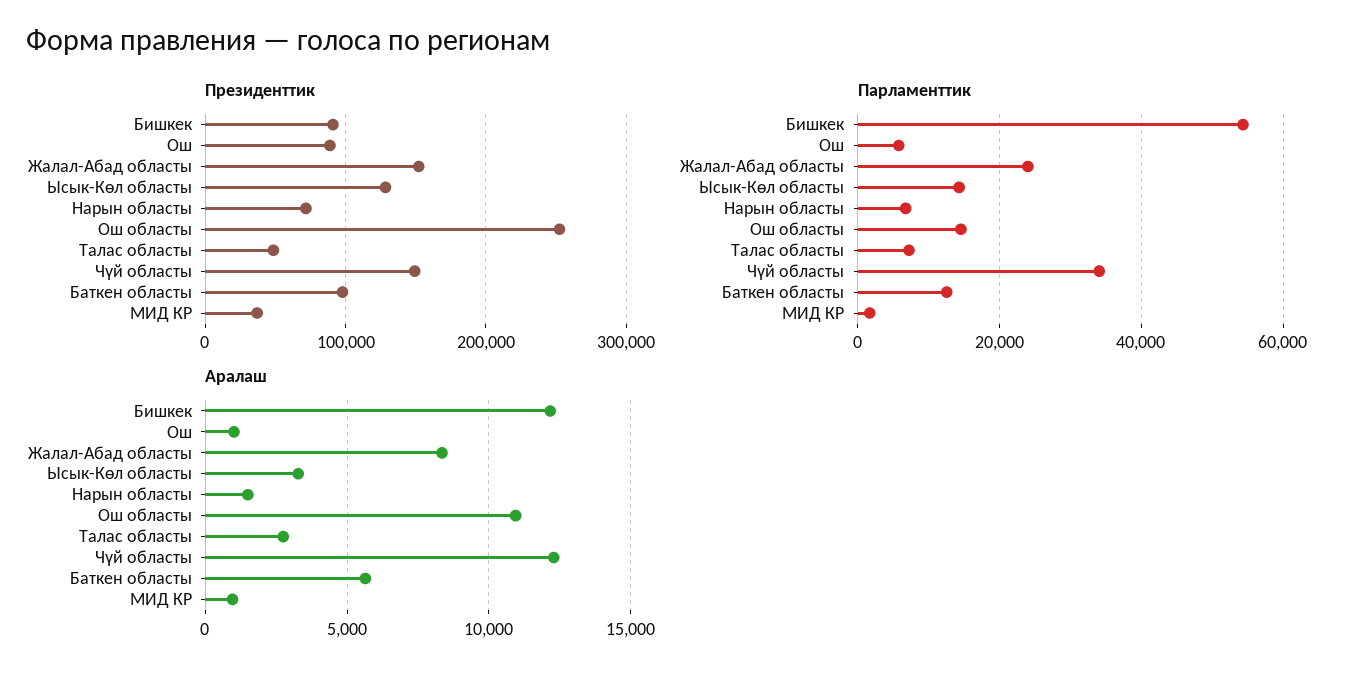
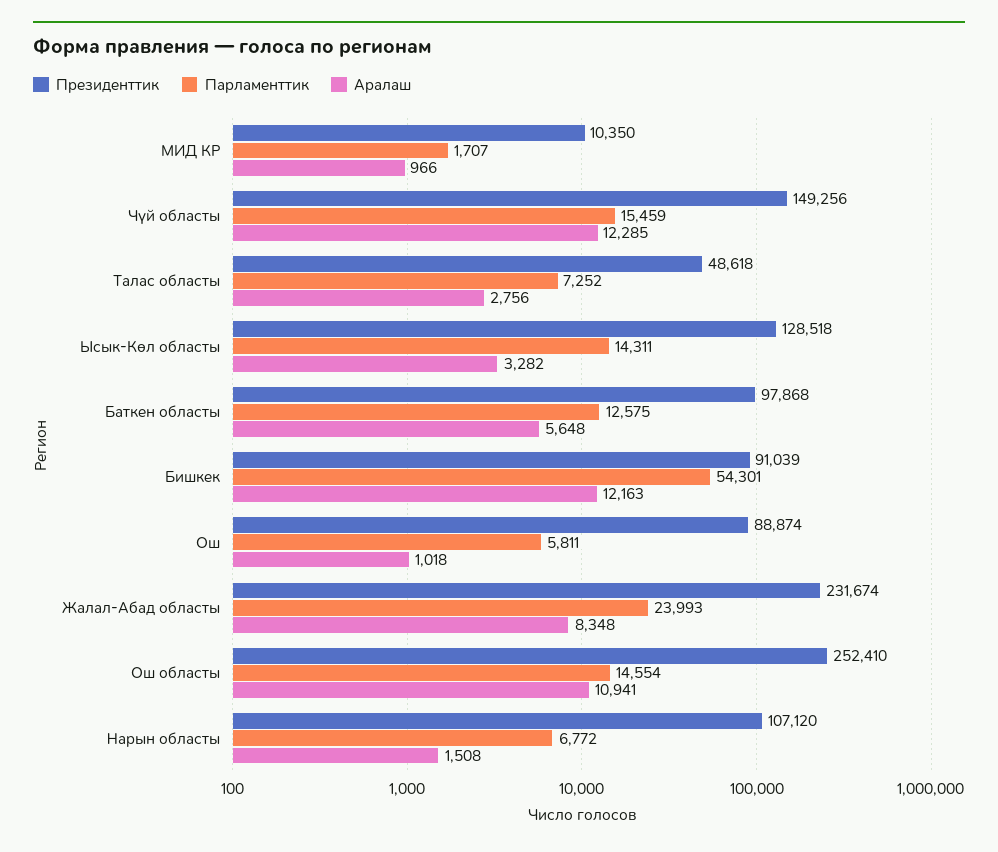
Президенттик, Жалал-Абад областы: 150000 -> 231674
Президенттик, Нарын областы: 70000 -> 107120
Президенттик, МИД КР: 40000 -> 10350
Парламенттик, Чүй областы: 34000 -> 15459

